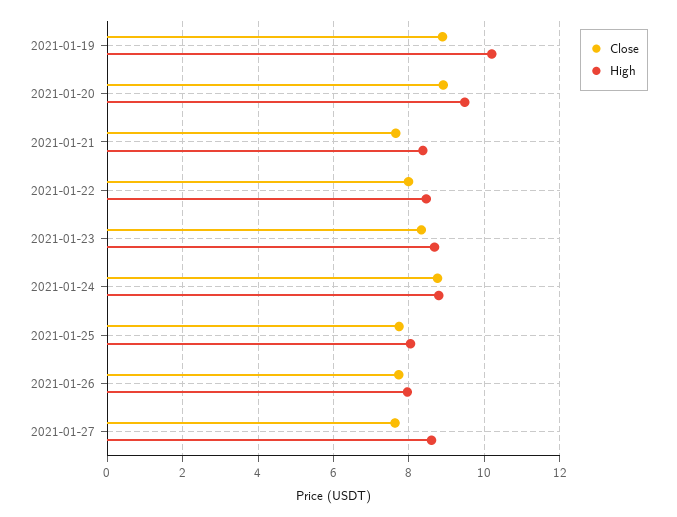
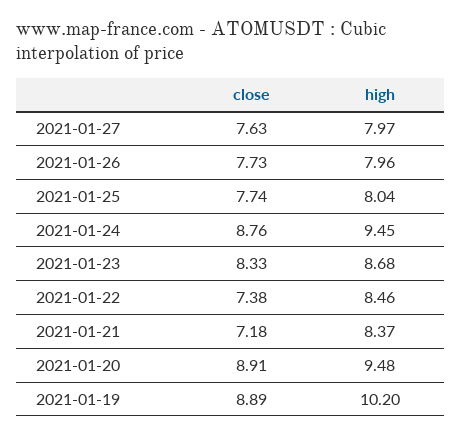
Close, 2021-01-21: 7.6 -> 7.18
Close, 2021-01-22: 8 -> 7.38
High, 2021-01-24: 8.8 -> 9.45
High, 2021-01-27: 8.6 -> 7.97

